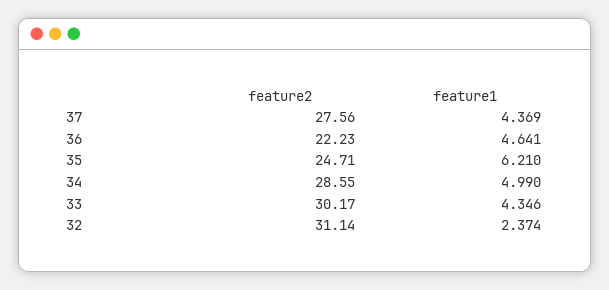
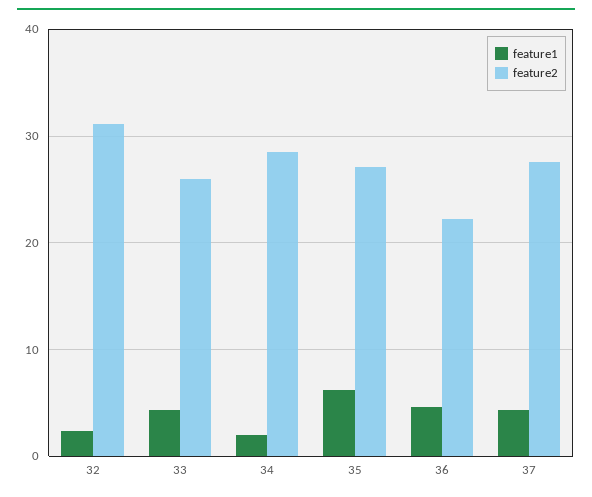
feature2, 35: 24.71 -> 27
feature1, 34: 4.99 -> 2
feature2, 33: 30.17 -> 26

